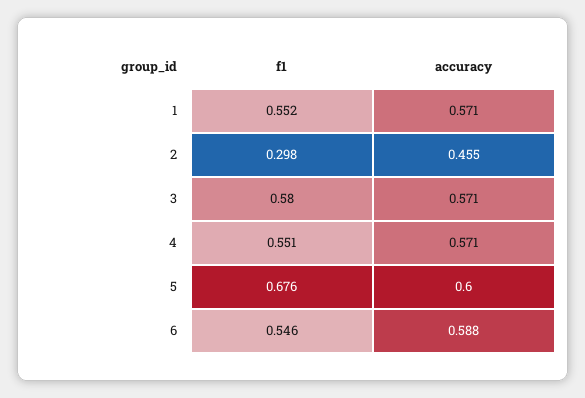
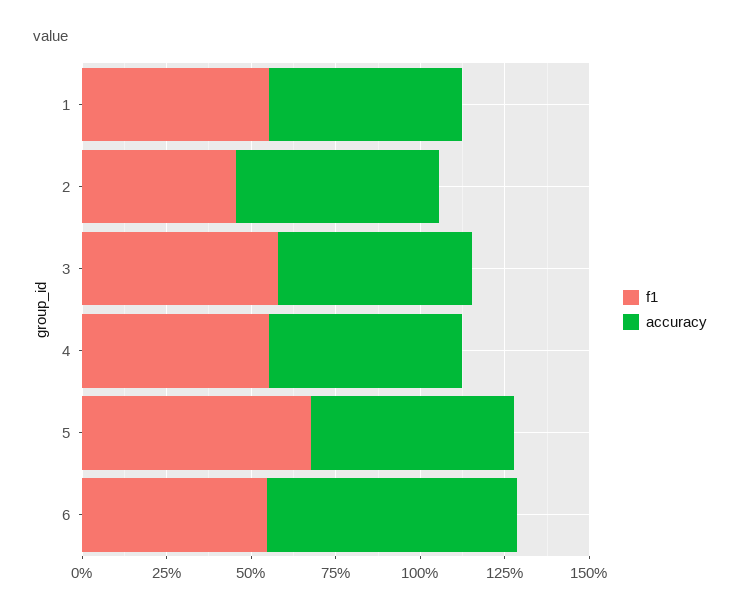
f1, 2: 0.298 -> 0.45
accuracy, 2: 0.455 -> 0.6
accuracy, 6: 0.588 -> 0.75

